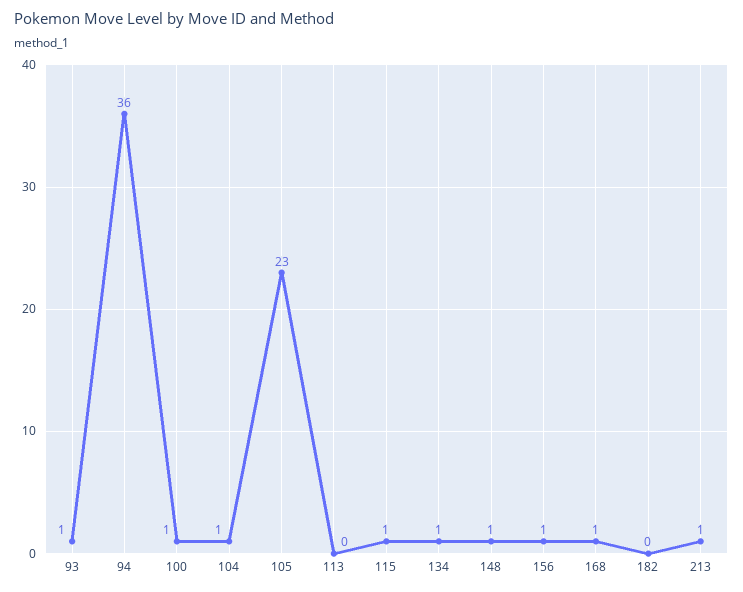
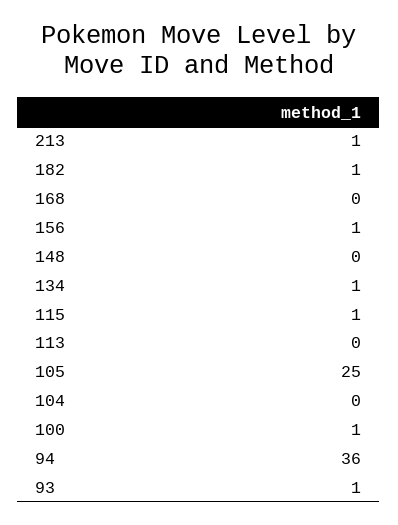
104: 1 -> 0
105: 23 -> 25
148: 1 -> 0
168: 1 -> 0
182: 0 -> 1

